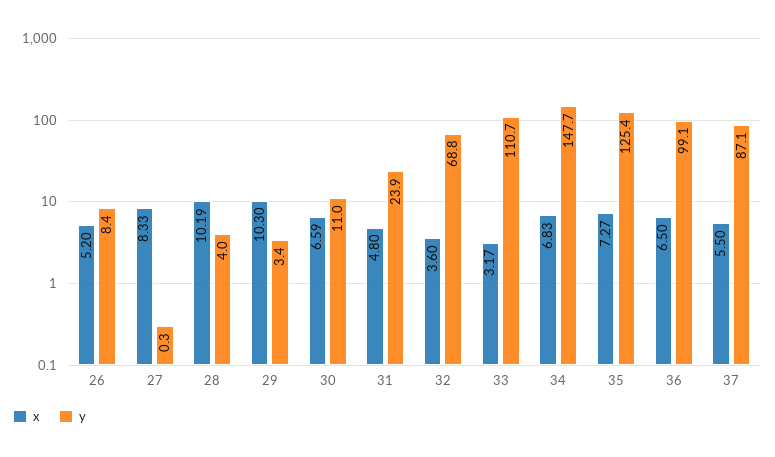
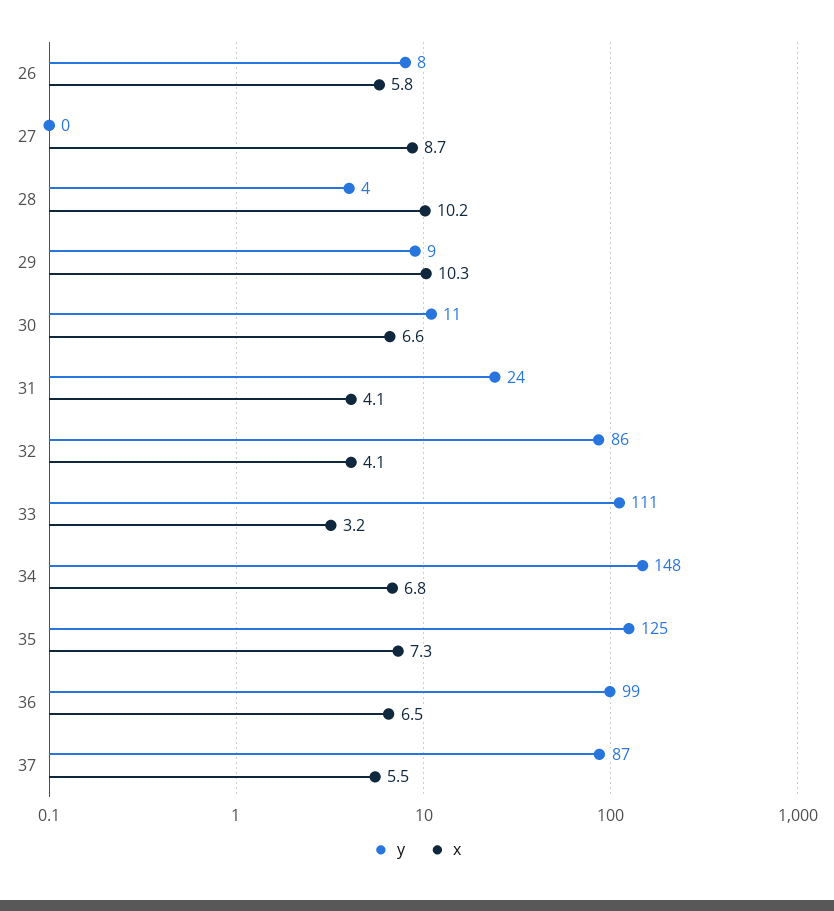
x, 26: 5.2 -> 5.8
x, 27: 8.33 -> 8.7
y, 29: 3.4 -> 9
x, 31: 4.8 -> 4.1
x, 32: 3.6 -> 4.1
y, 32: 68.8 -> 86

